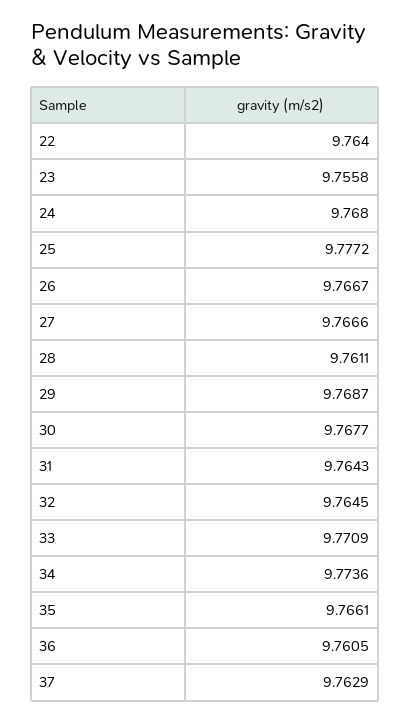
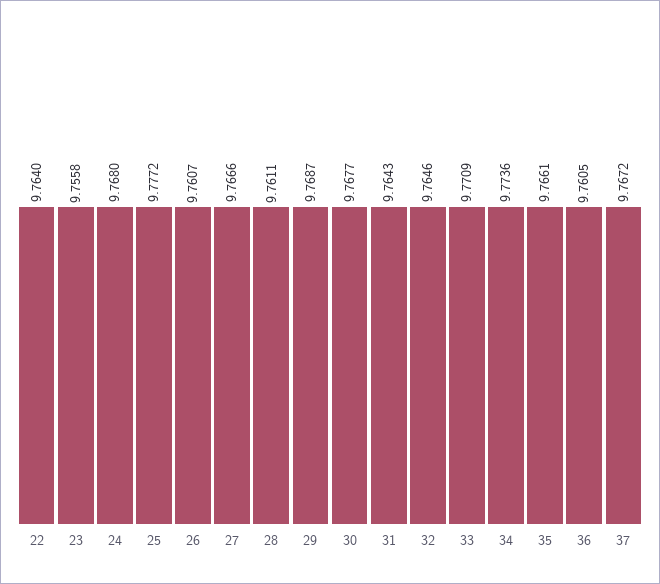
26: 9.7667 -> 9.7607
32: 9.7645 -> 9.7646
37: 9.7629 -> 9.7672

